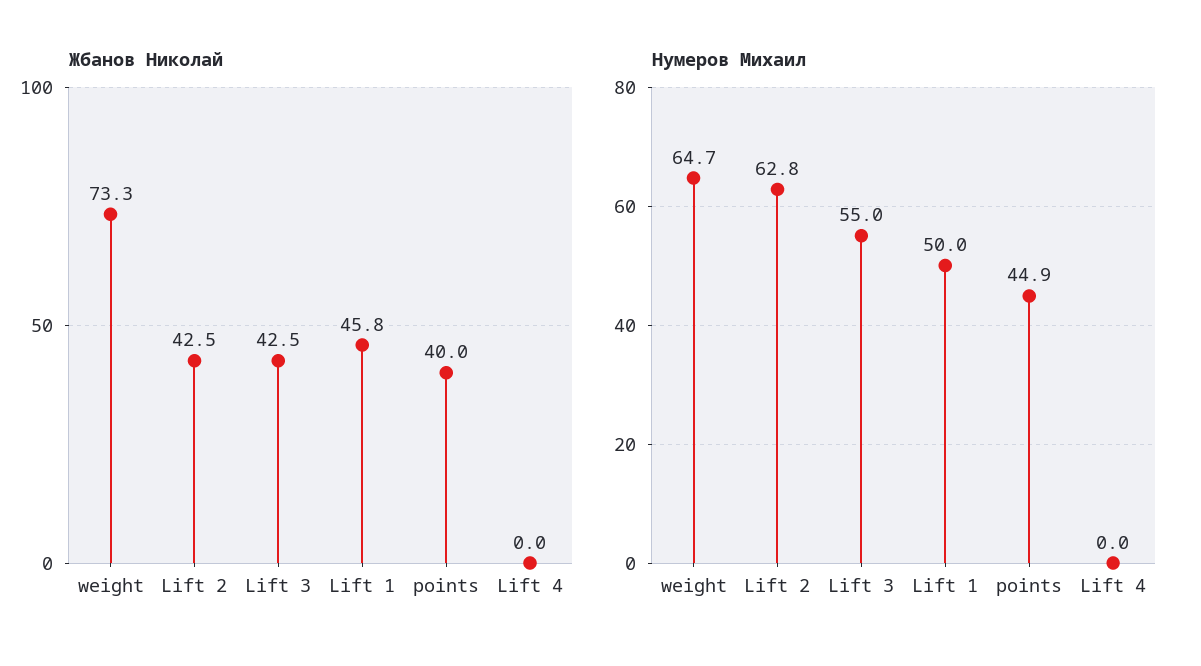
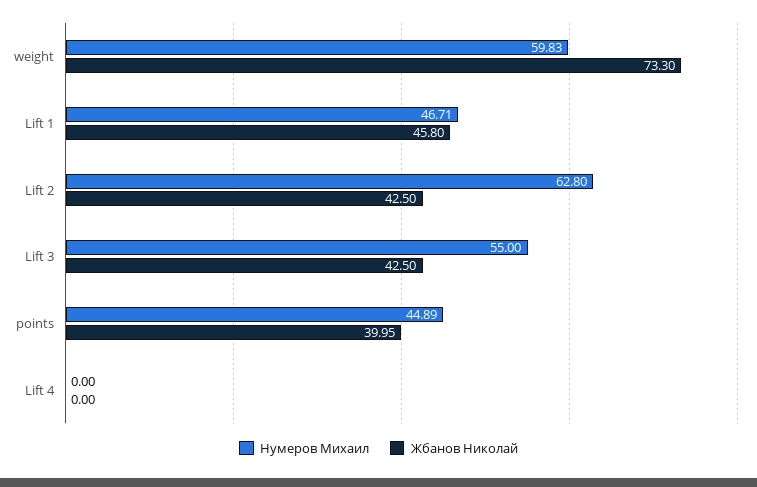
Нумеров Михаил, weight: 64.7 -> 59.83
Нумеров Михаил, Lift 1: 50 -> 46.71

